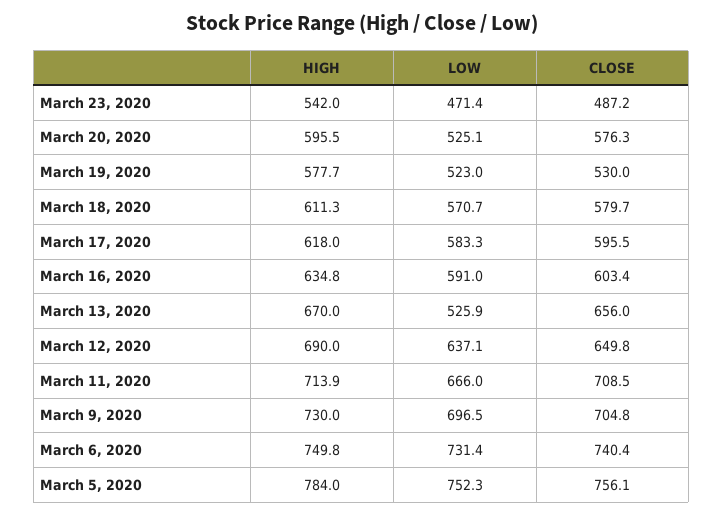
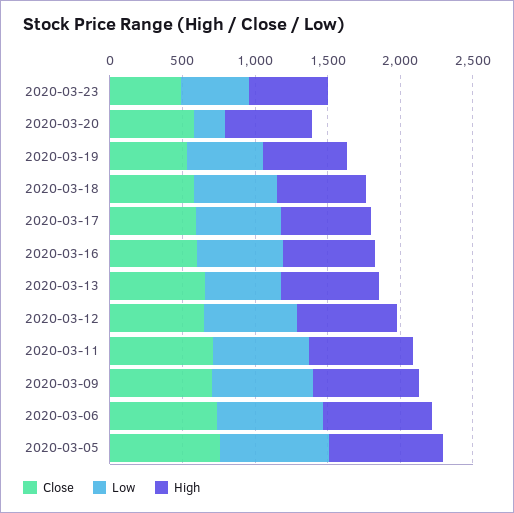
LOW, March 20, 2020: 525.1 -> 200

